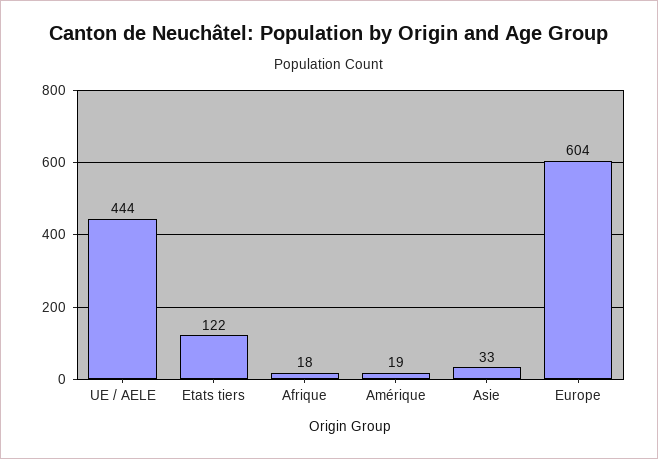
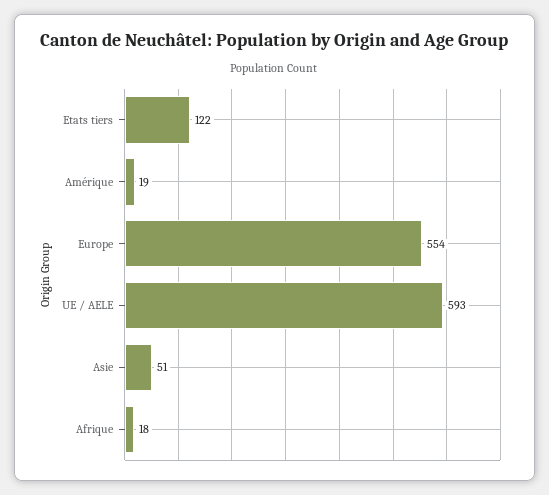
UE / AELE: 444 -> 593
Asie: 33 -> 51
Europe: 604 -> 554

